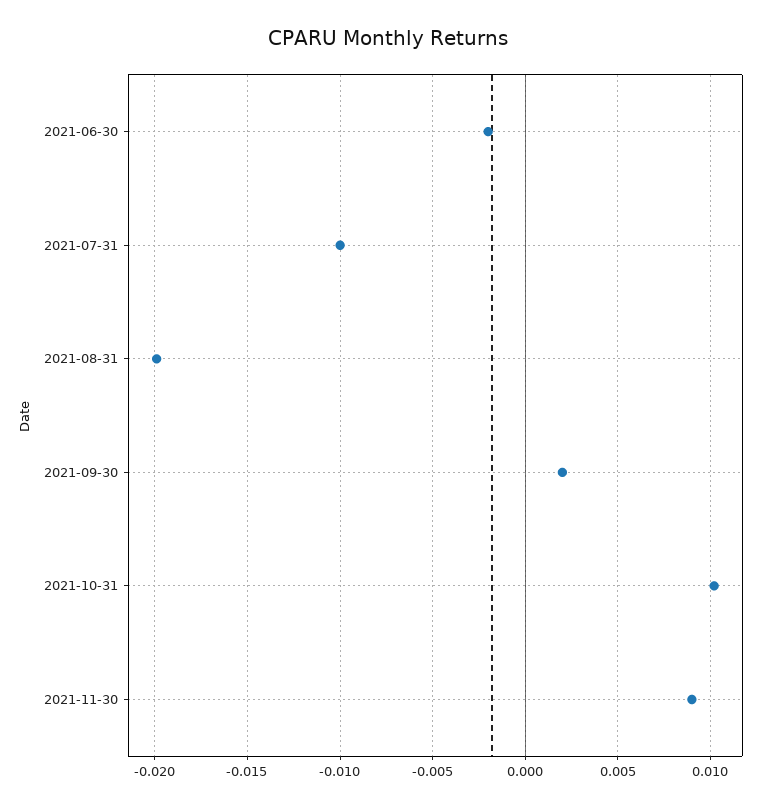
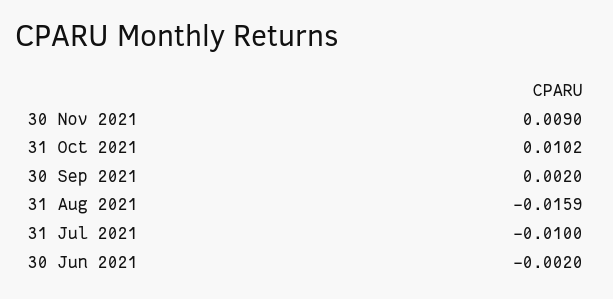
2021-08-31: -0.02 -> -0.0159

